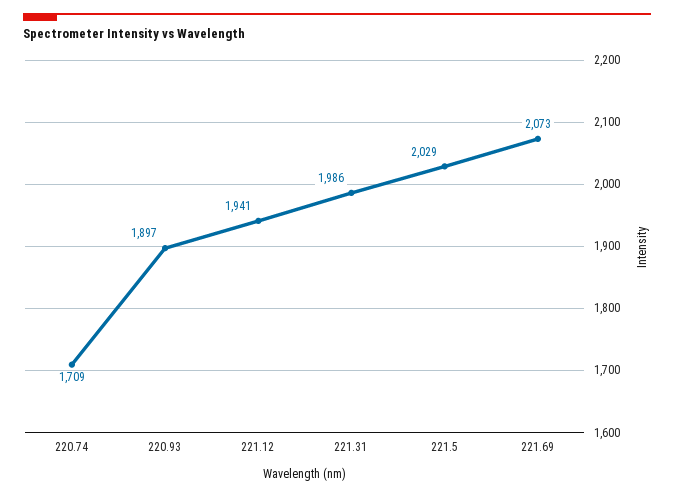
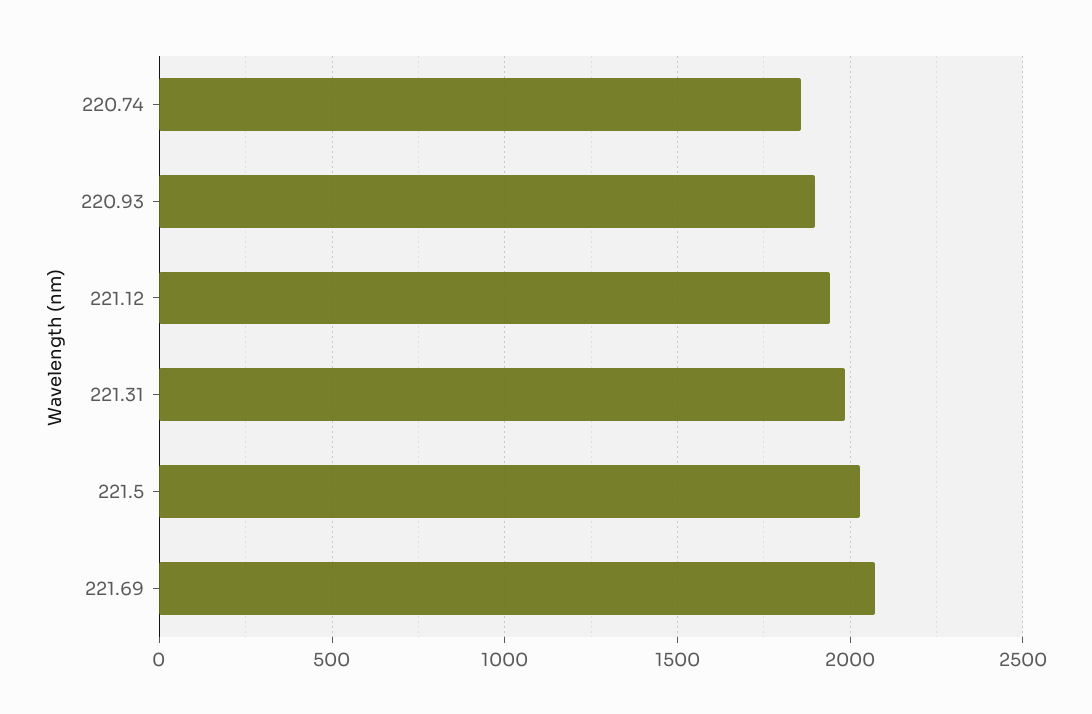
220.74: 1709 -> 1850

